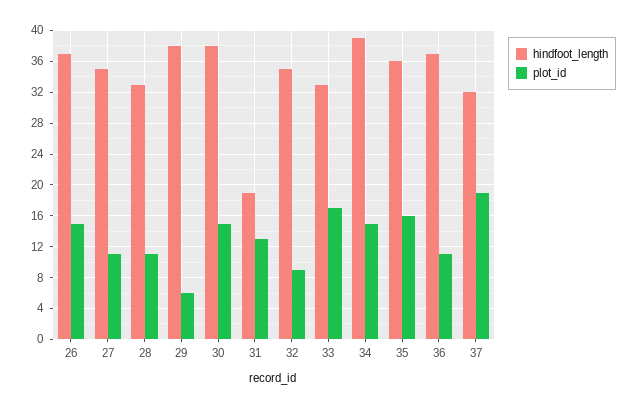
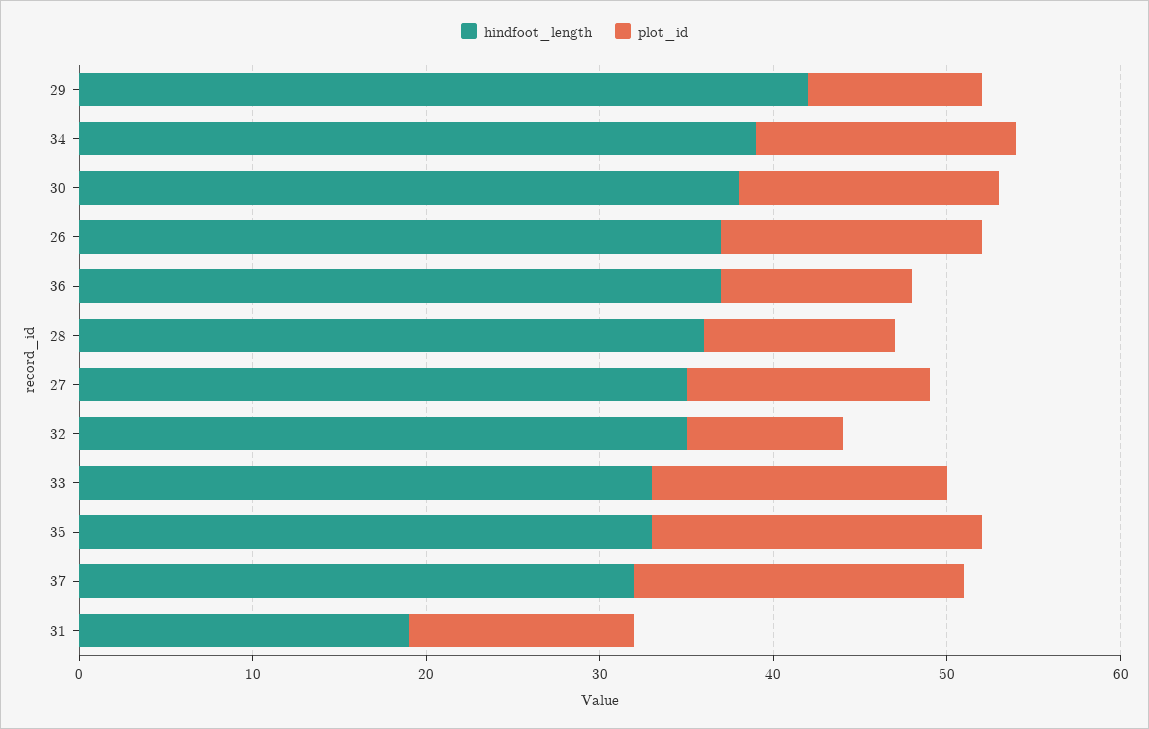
plot_id, 27: 11 -> 14
hindfoot_length, 28: 33 -> 36
hindfoot_length, 29: 38 -> 42
plot_id, 29: 6 -> 10
hindfoot_length, 35: 36 -> 33
plot_id, 35: 16 -> 19

